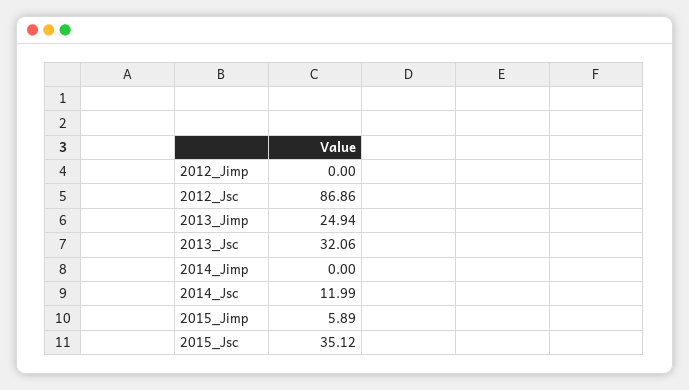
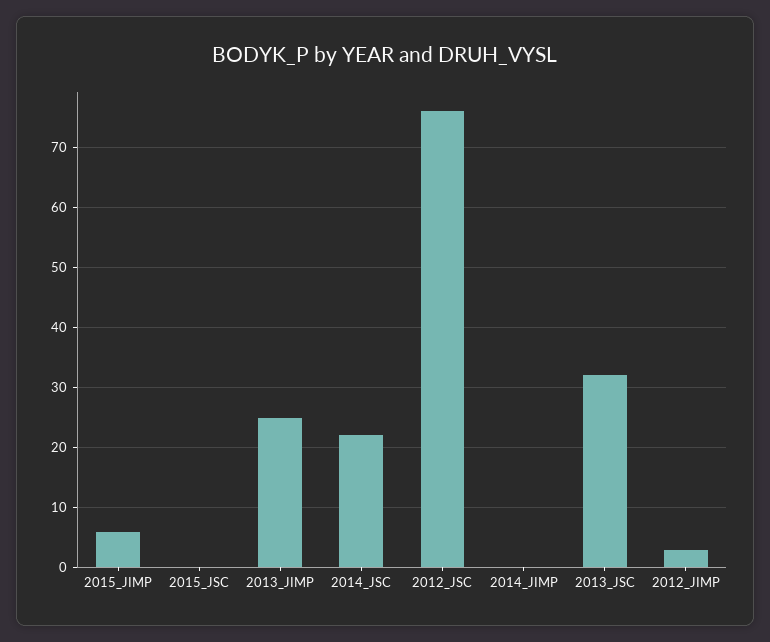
2012_Jimp: 0 -> 3
2012_Jsc: 86.86 -> 76
2014_Jsc: 11.99 -> 22
2015_Jsc: 35.12 -> 0

